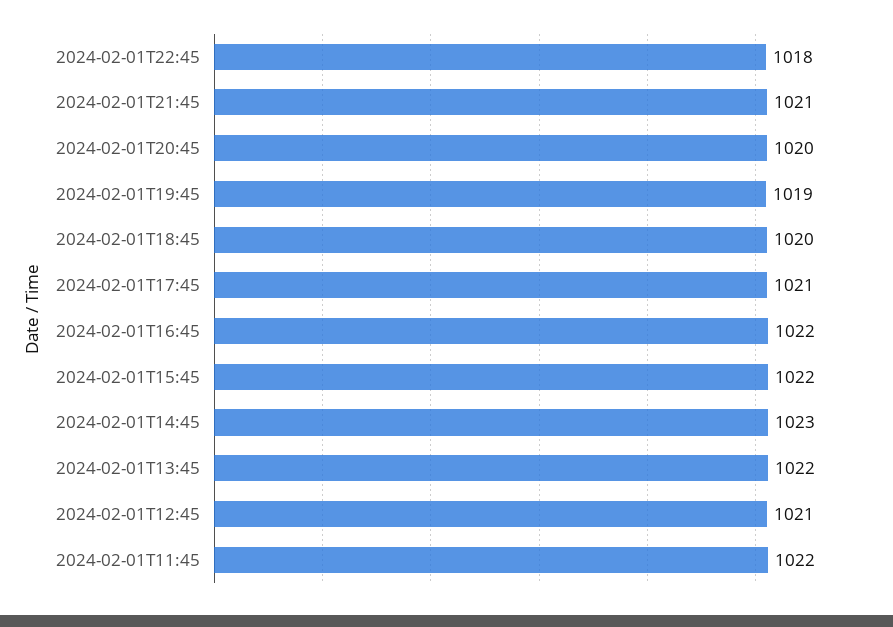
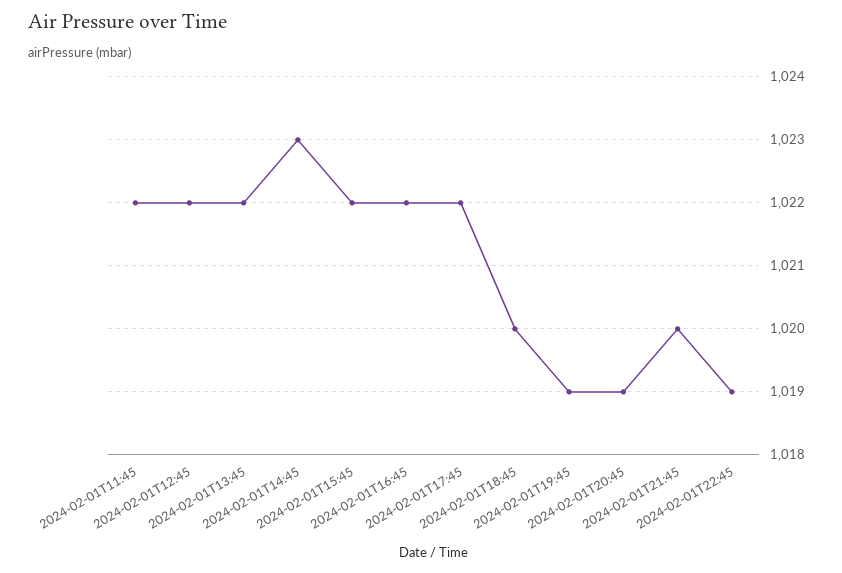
2024-02-01T22:45: 1018 -> 1019
2024-02-01T21:45: 1021 -> 1020
2024-02-01T20:45: 1020 -> 1019
2024-02-01T17:45: 1021 -> 1022
2024-02-01T12:45: 1021 -> 1022

